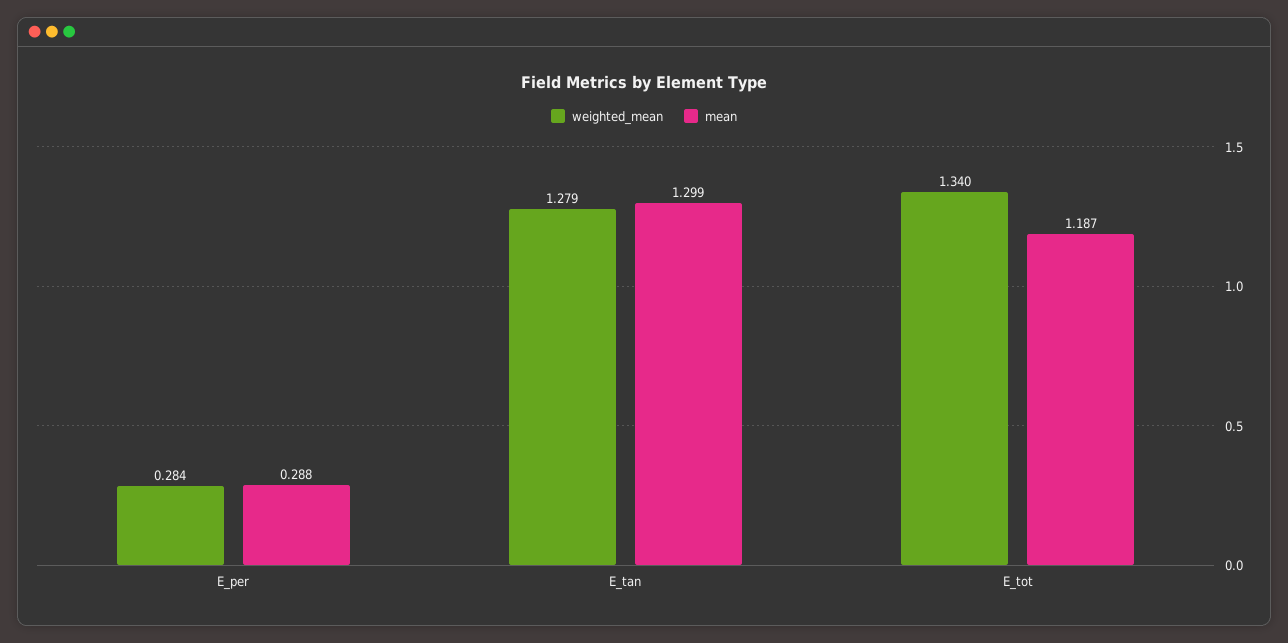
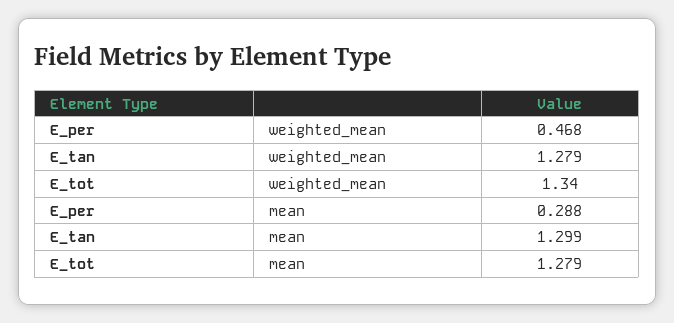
weighted_mean, E_per: 0.284 -> 0.468
mean, E_tot: 1.187 -> 1.279

